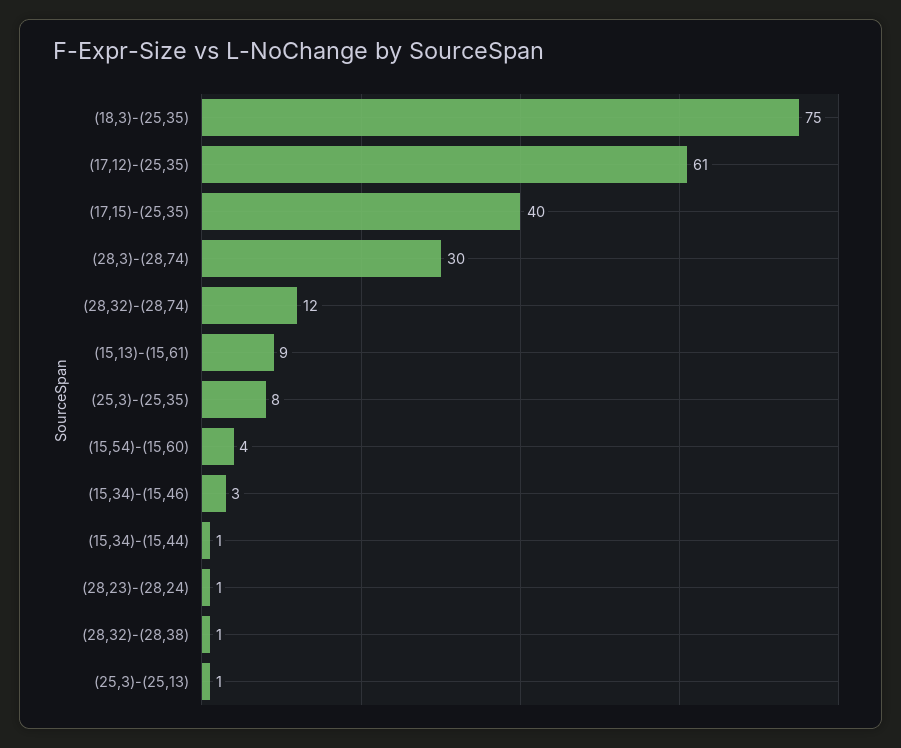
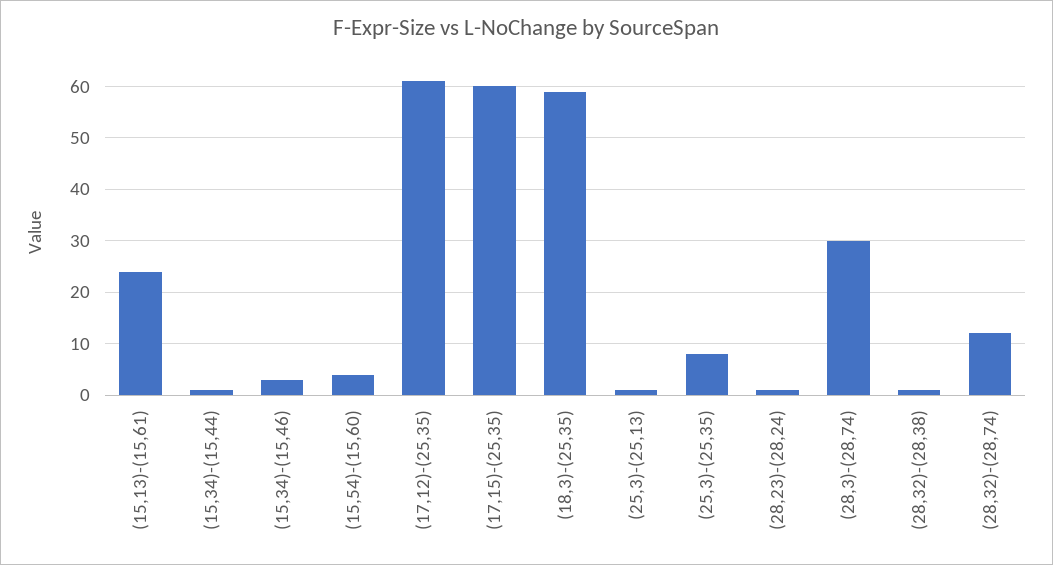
(18,3)-(25,35): 75 -> 60
(17,15)-(25,35): 40 -> 60
(15,13)-(15,61): 9 -> 25

